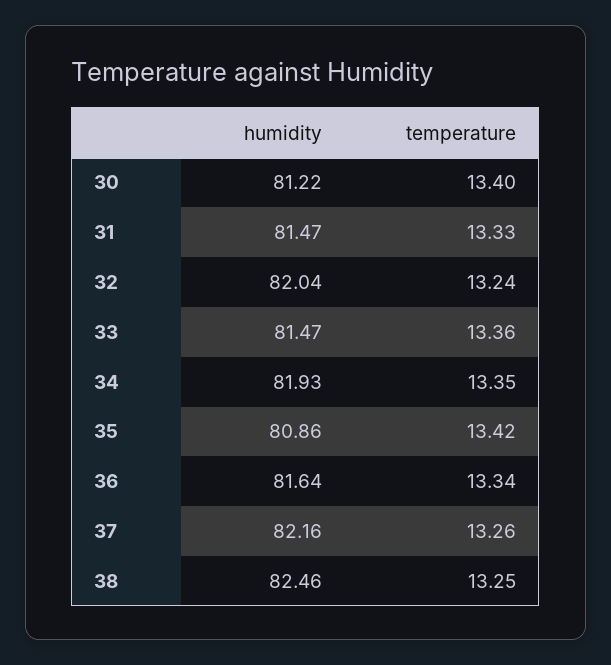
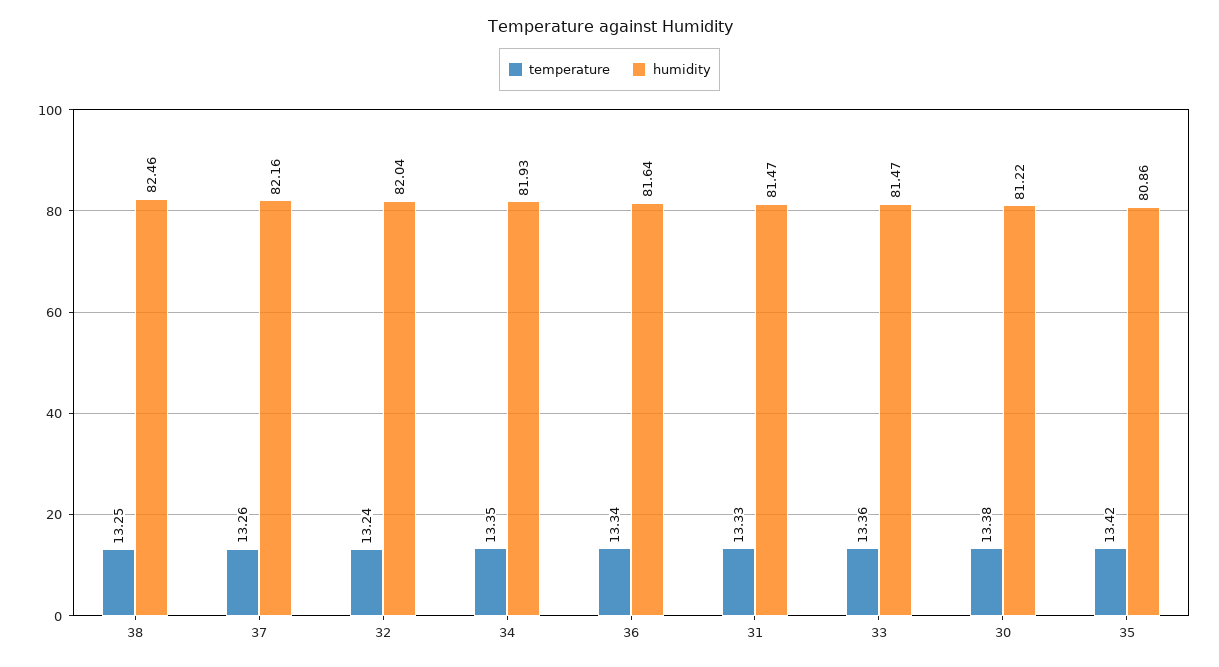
temperature, 30: 13.4 -> 13.38

